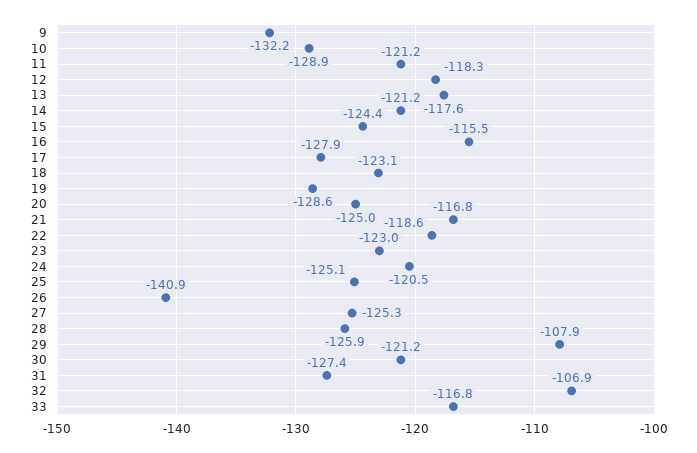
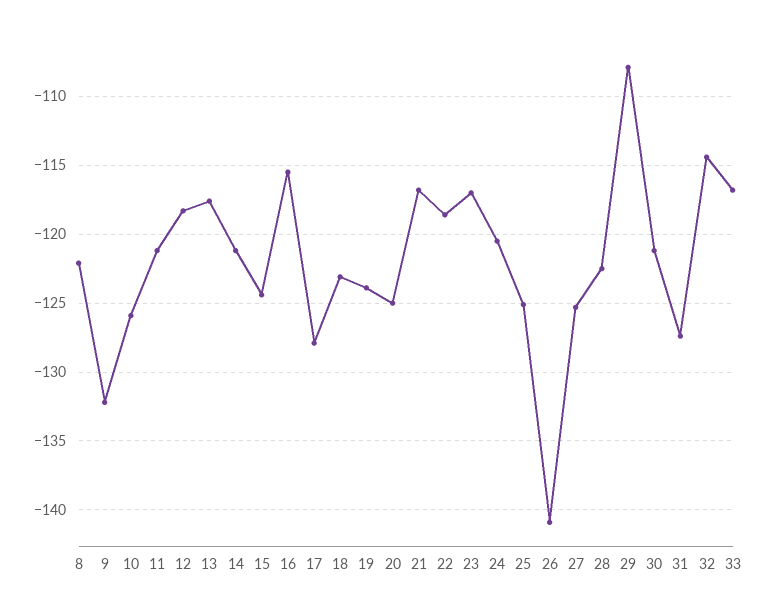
10: -128.9 -> -126
19: -128.6 -> -124
23: -123 -> -117
28: -125.9 -> -122.5
32: -106.9 -> -114.5
8: none -> -122

